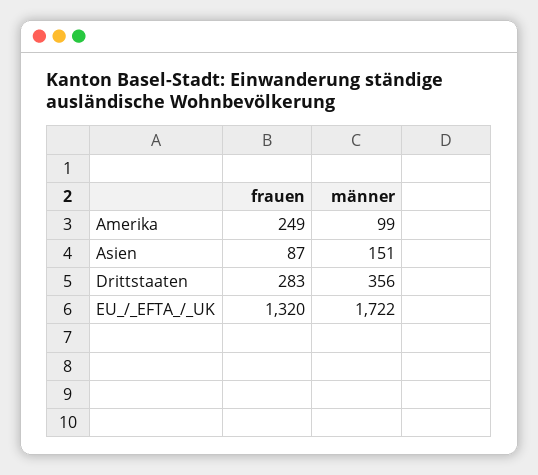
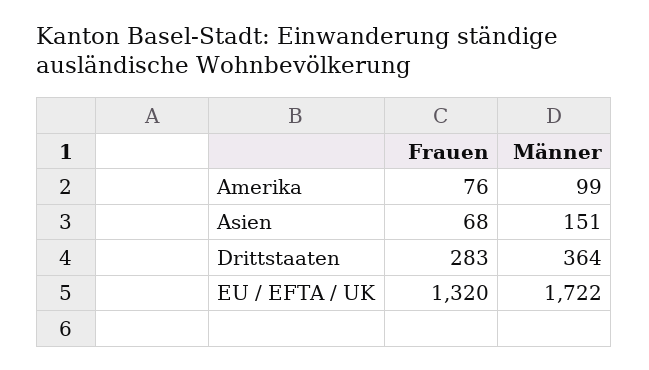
frauen, Amerika: 249 -> 76
frauen, Asien: 87 -> 68
männer, Drittstaaten: 356 -> 364

